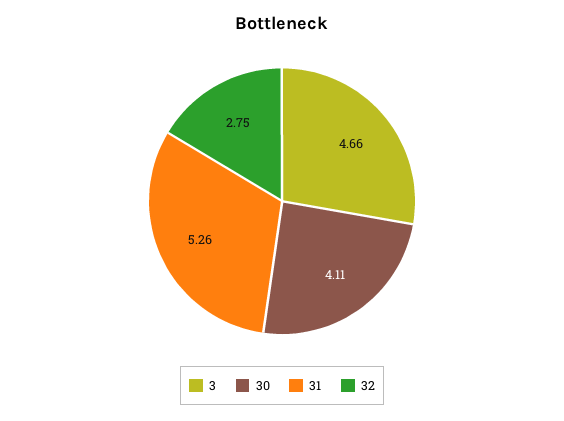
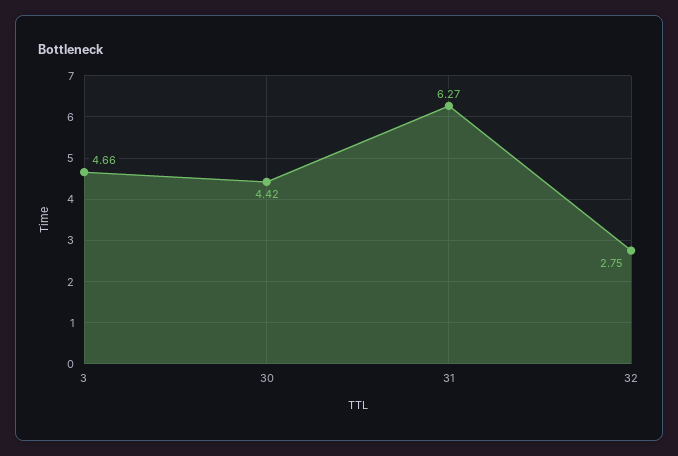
30: 4.11 -> 4.42
31: 5.26 -> 6.27

